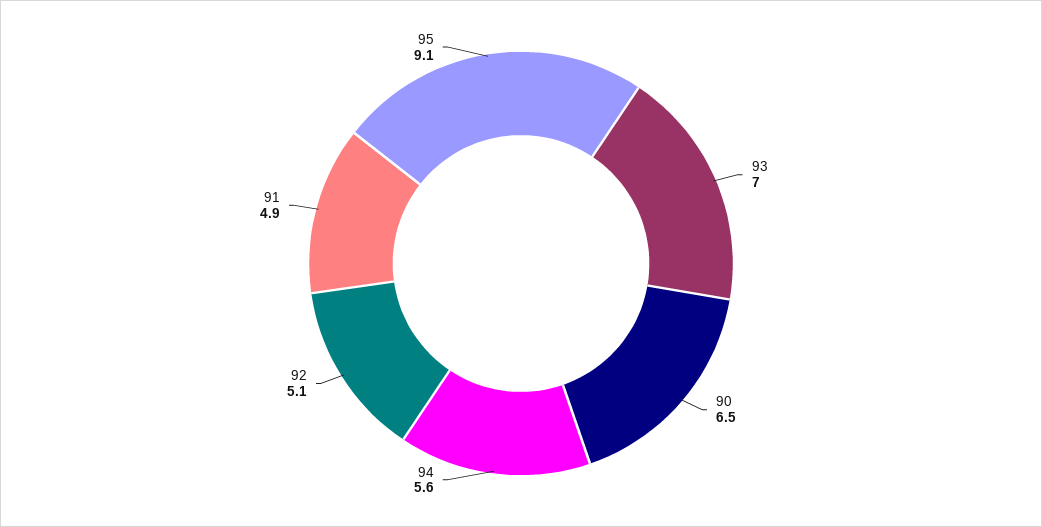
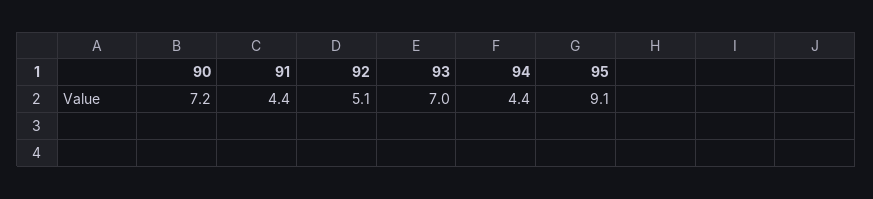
90: 6.5 -> 7.2
94: 5.6 -> 4.4
91: 4.9 -> 4.4

